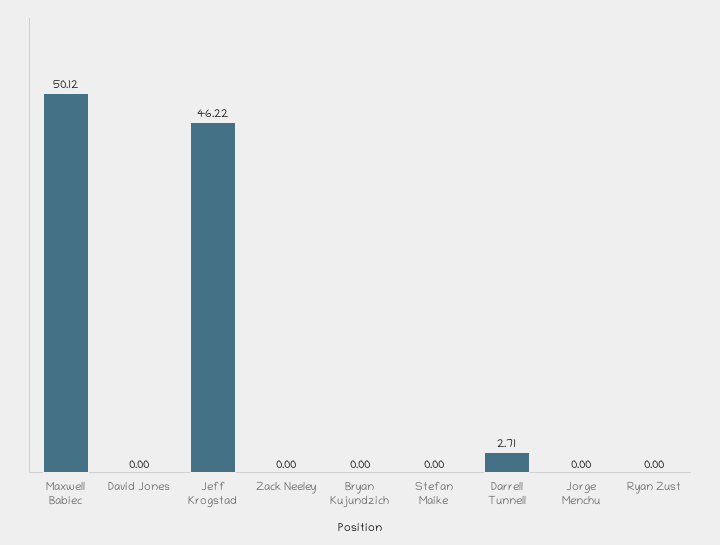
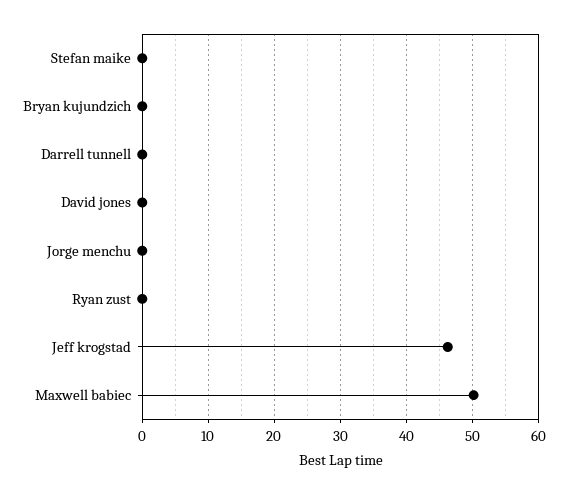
Zack Neeley: 0 -> none
Darrell Tunnell: 2.71 -> 0

